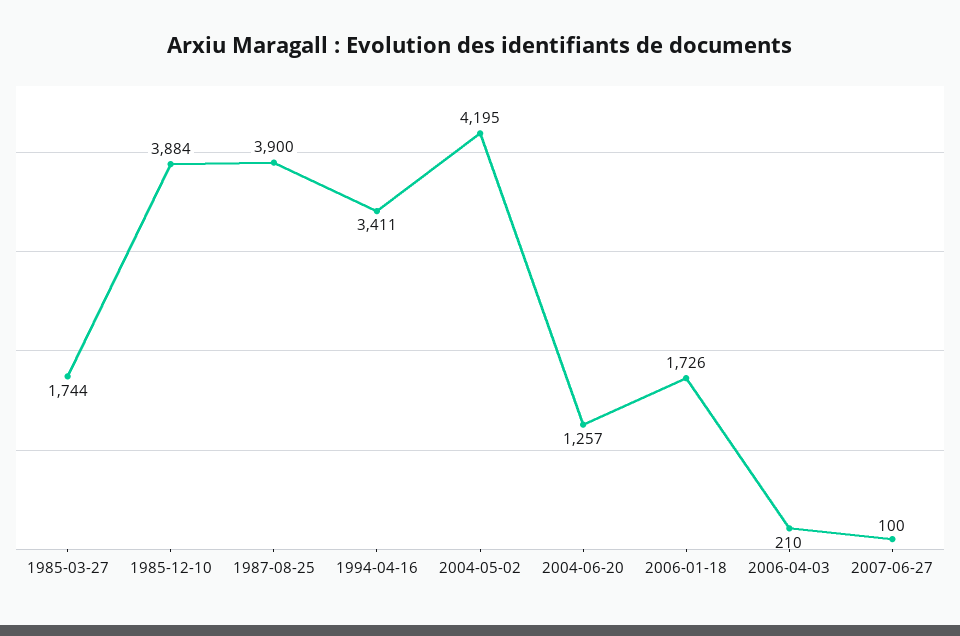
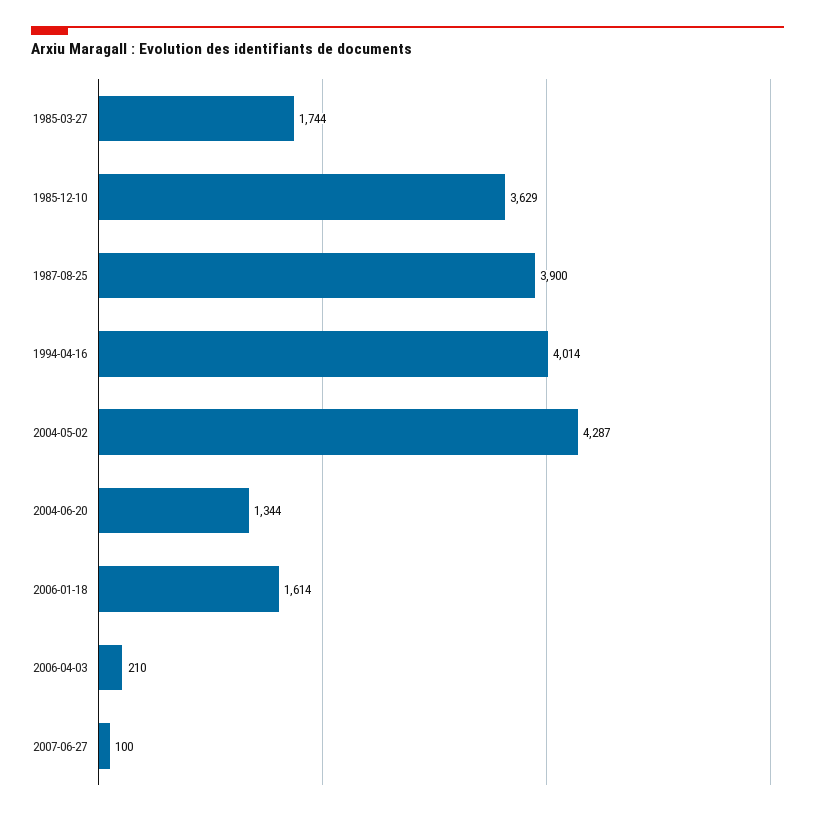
1985-12-10: 3884 -> 3629
1994-04-16: 3411 -> 4014
2004-05-02: 4195 -> 4287
2004-06-20: 1257 -> 1344
2006-01-18: 1726 -> 1614

